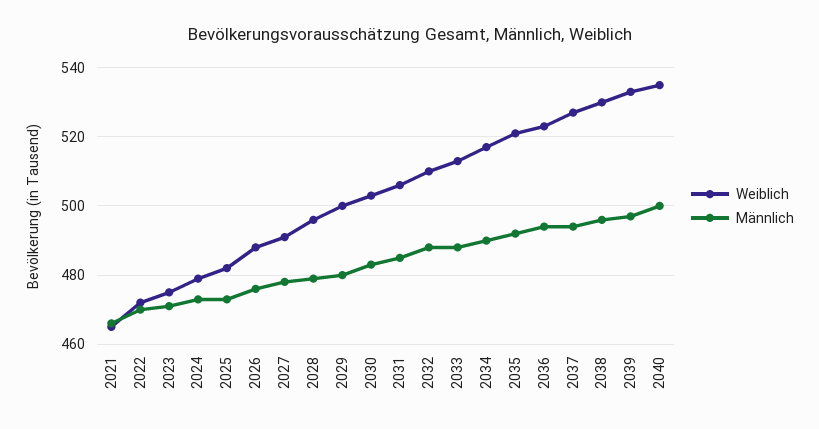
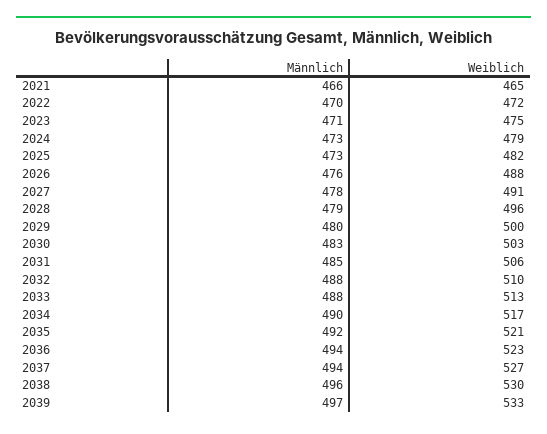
Weiblich, 2040: 535 -> none
Männlich, 2040: 500 -> none

